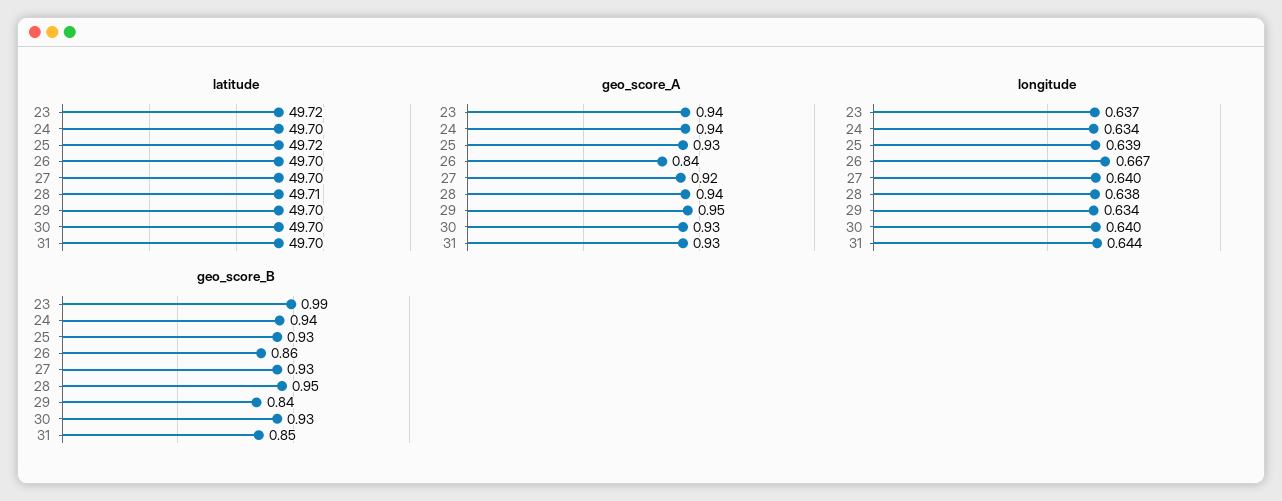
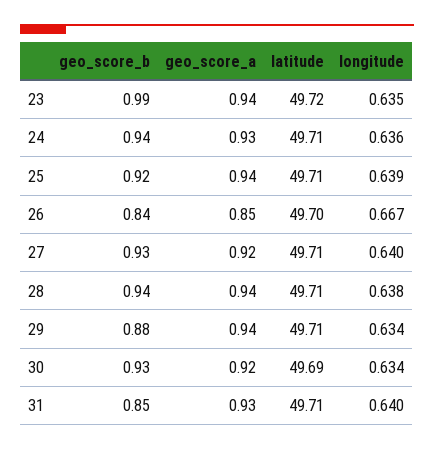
latitude, 24: 49.7 -> 49.71
latitude, 25: 49.72 -> 49.71
latitude, 27: 49.7 -> 49.71
latitude, 29: 49.7 -> 49.71
latitude, 30: 49.7 -> 49.69
latitude, 31: 49.7 -> 49.71
geo_score_A, 24: 0.94 -> 0.93
geo_score_A, 25: 0.93 -> 0.94
geo_score_A, 26: 0.84 -> 0.85
geo_score_A, 29: 0.95 -> 0.94
geo_score_A, 30: 0.93 -> 0.92
longitude, 23: 0.637 -> 0.635
longitude, 24: 0.634 -> 0.636
longitude, 30: 0.64 -> 0.634
longitude, 31: 0.644 -> 0.64
geo_score_B, 25: 0.93 -> 0.92
geo_score_B, 26: 0.86 -> 0.84
geo_score_B, 28: 0.95 -> 0.94
geo_score_B, 29: 0.84 -> 0.88

